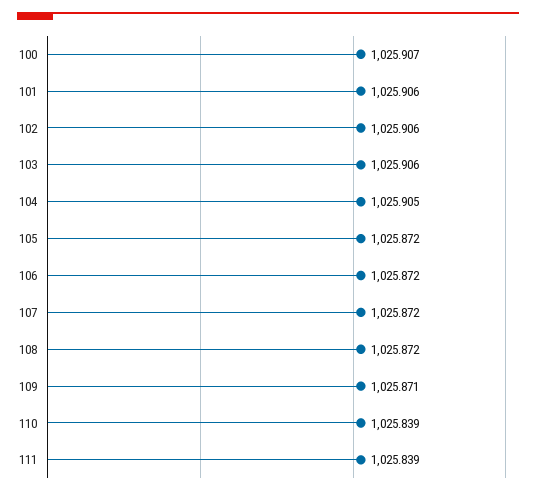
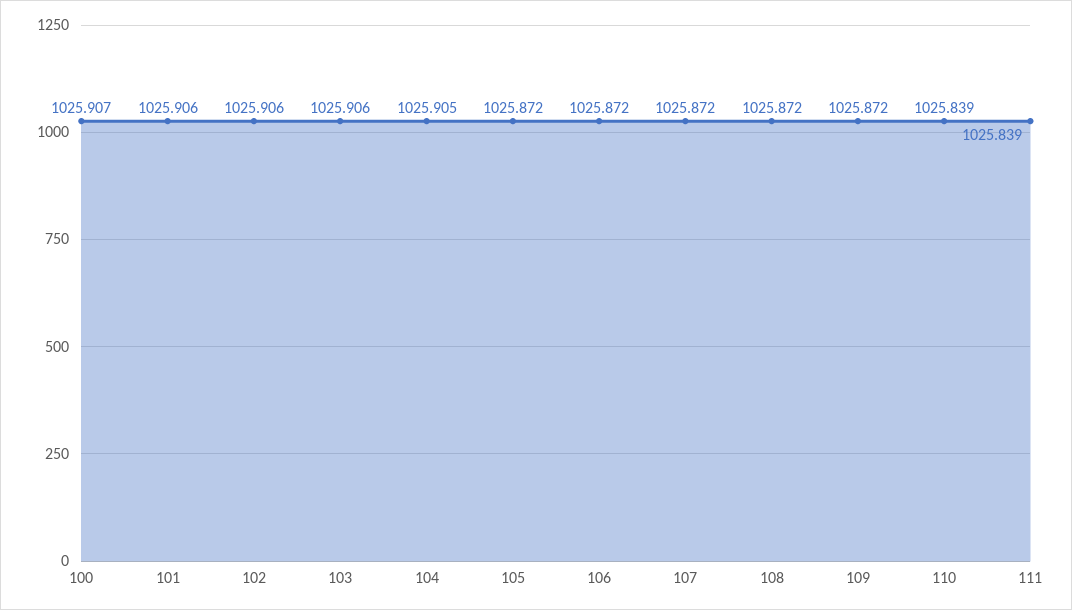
109: 1025.871 -> 1025.872

